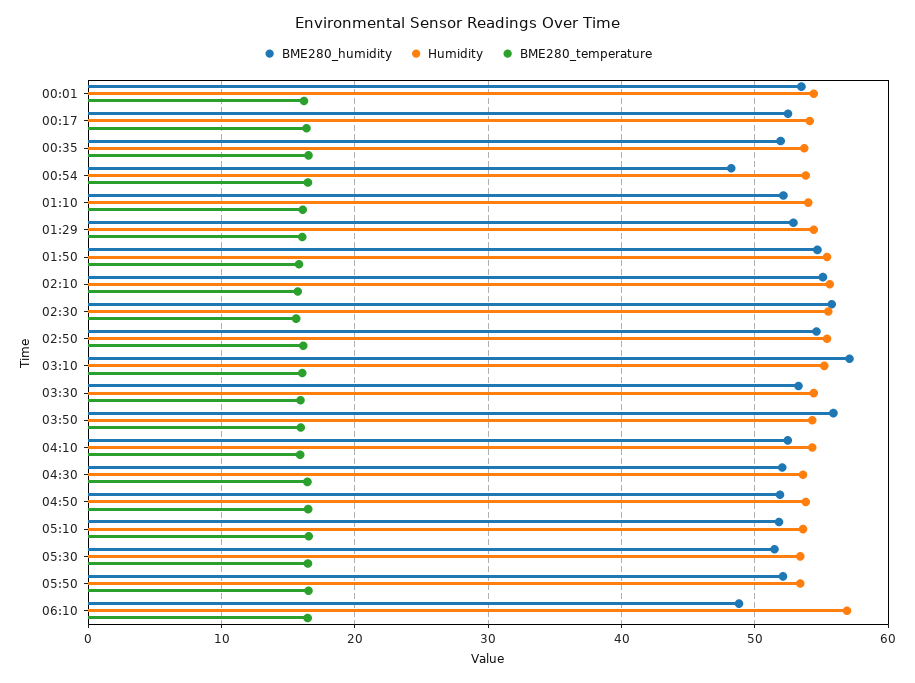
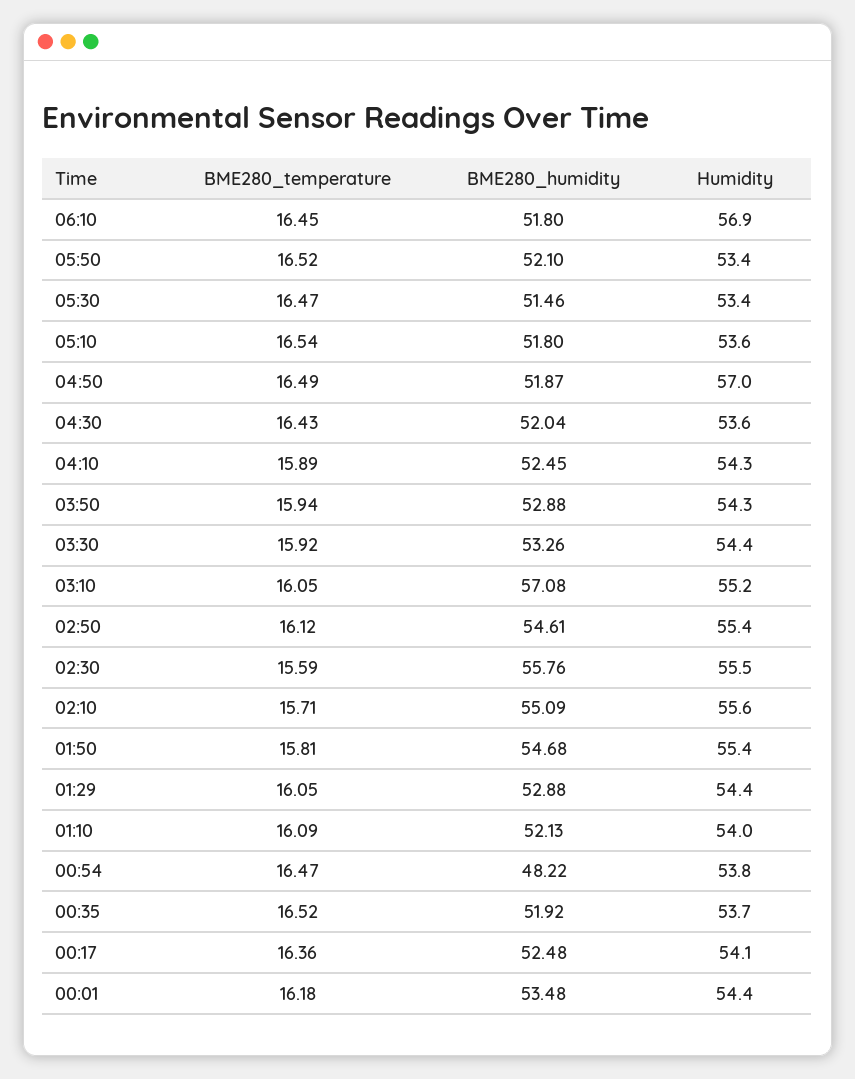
BME280_humidity, 03:50: 56 -> 52.88
Humidity, 04:50: 54 -> 57
BME280_humidity, 06:10: 49 -> 51.8

